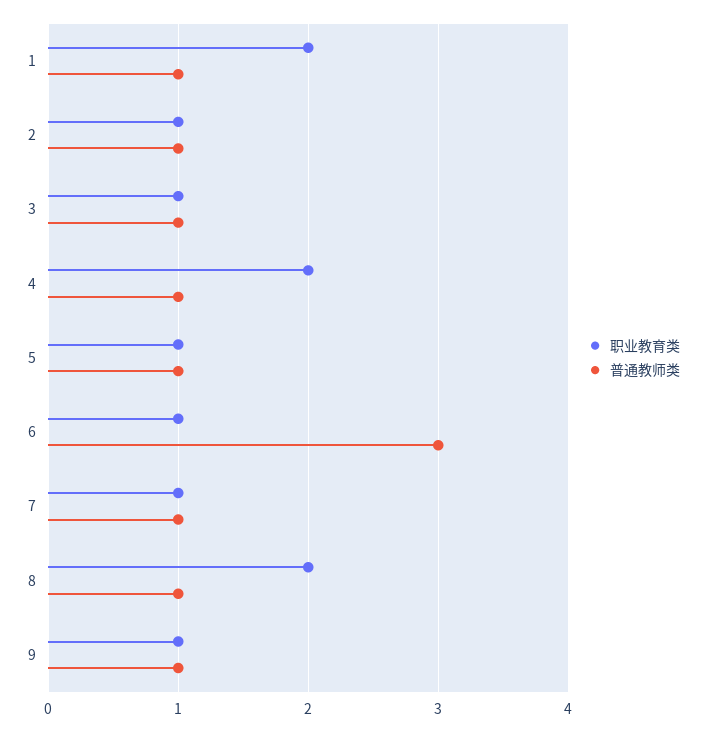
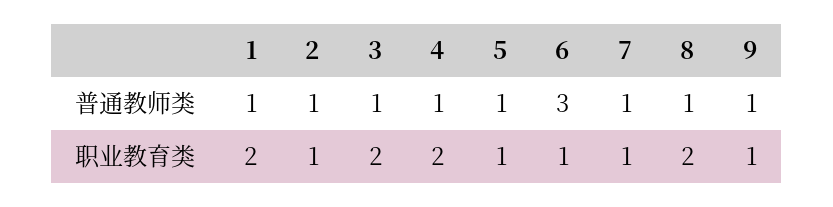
职业教育类, 3: 1 -> 2

